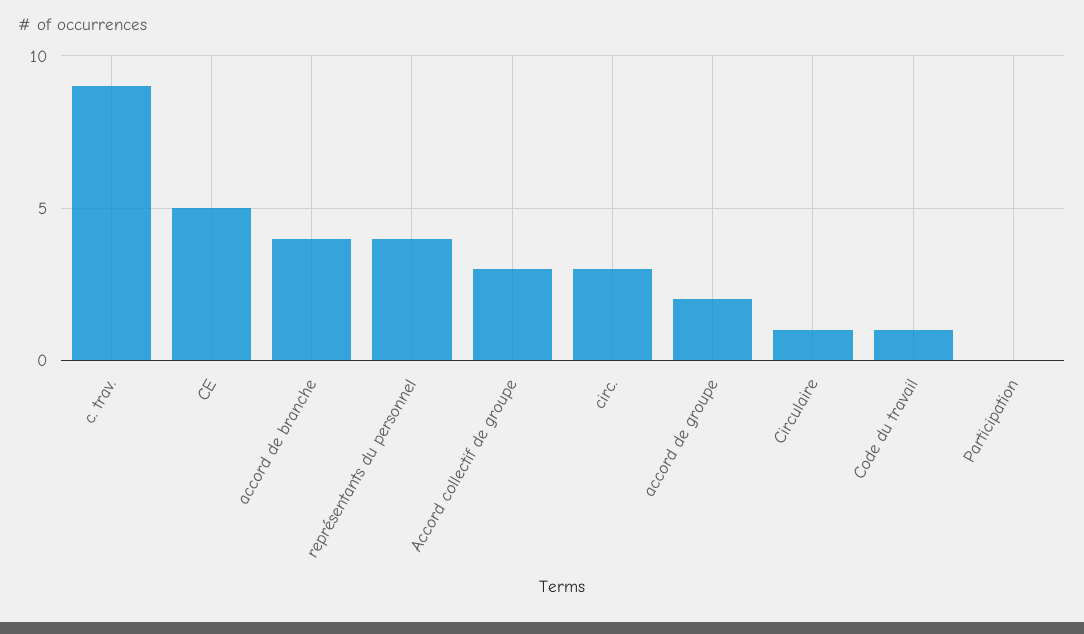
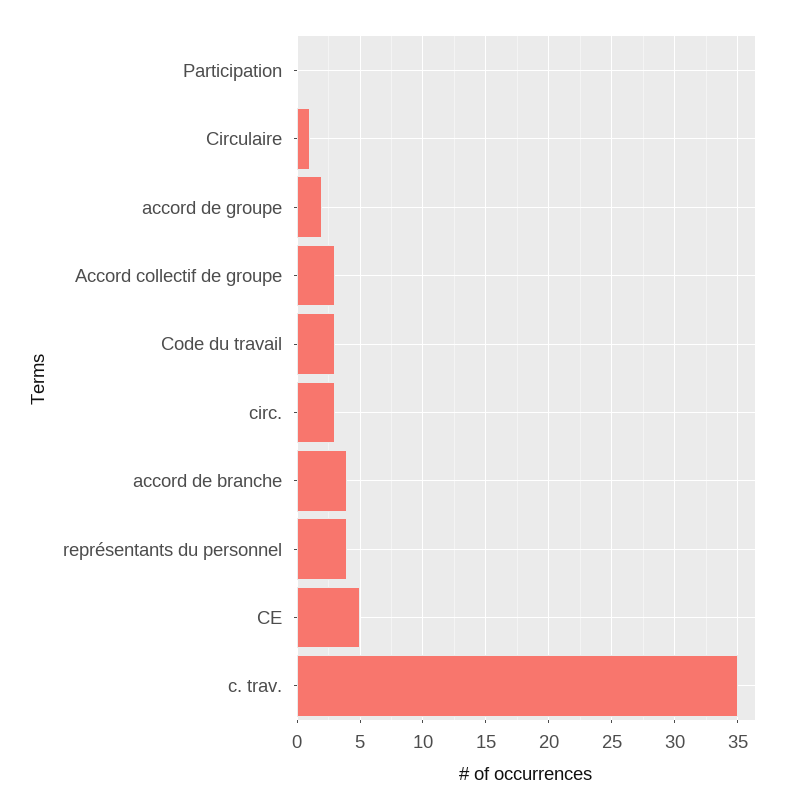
c. trav.: 9 -> 35
Code du travail: 1 -> 3

